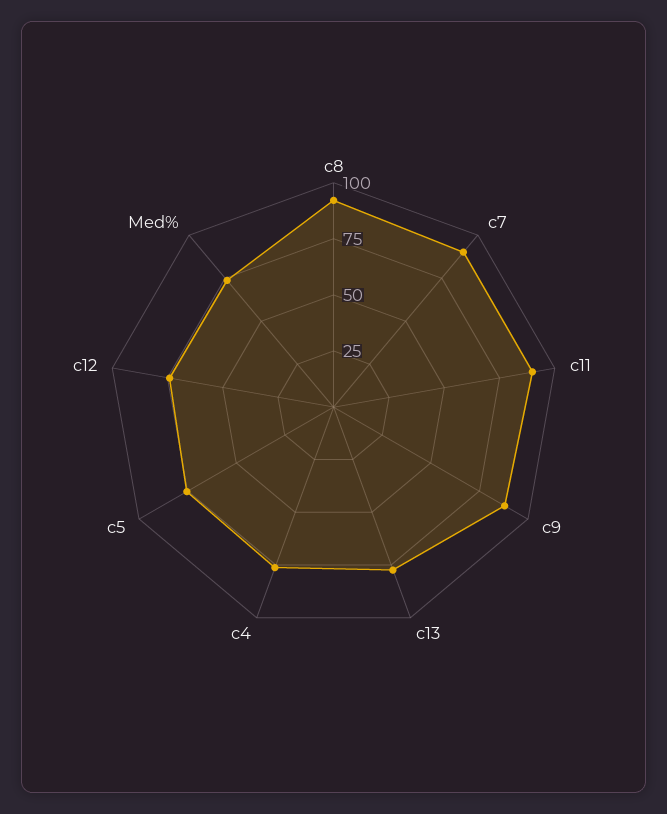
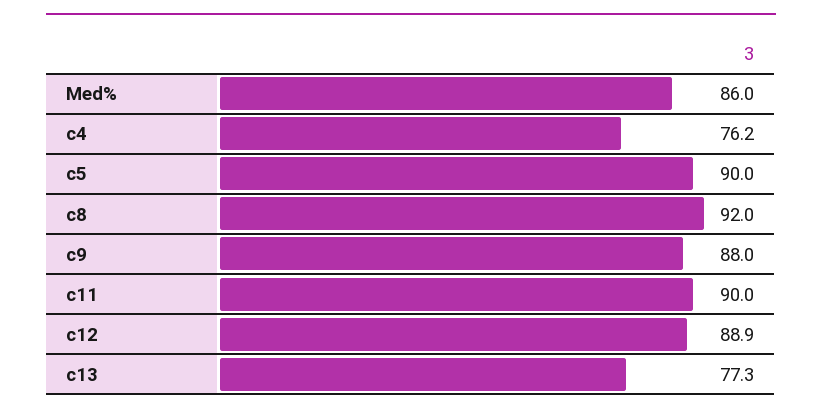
c7: 90 -> none
c5: 75 -> 90
c12: 75 -> 88.9
Med%: 75 -> 86

